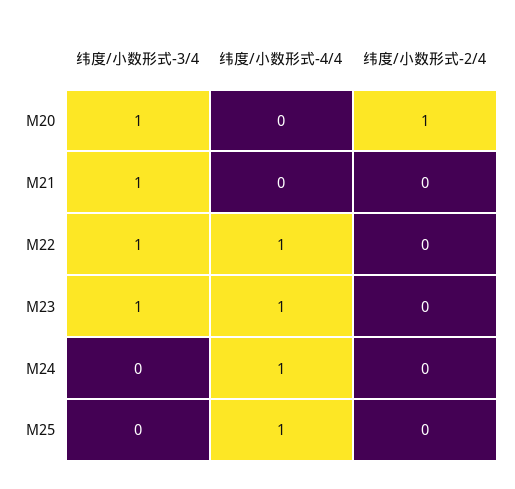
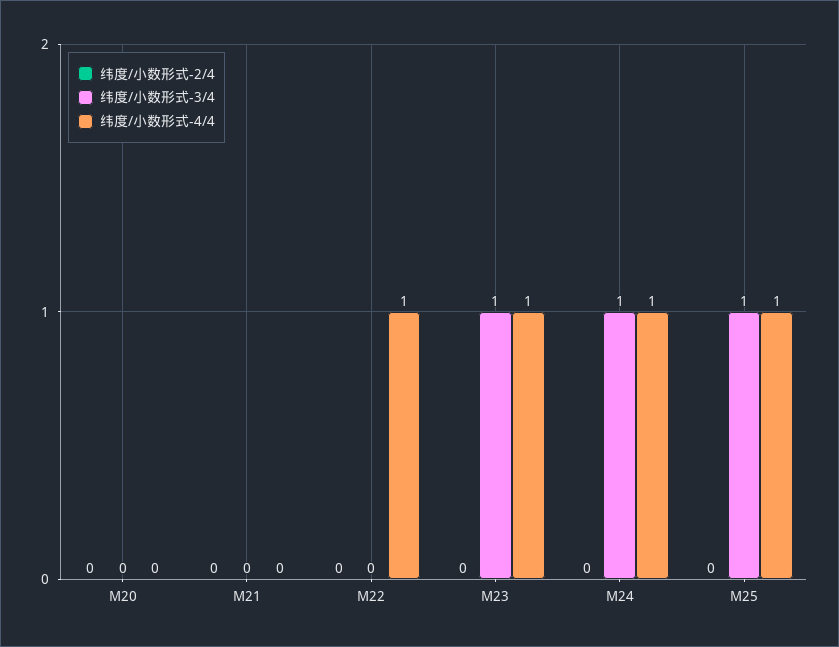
纬度/小数形式-3/4, M20: 1 -> 0
纬度/小数形式-2/4, M20: 1 -> 0
纬度/小数形式-3/4, M21: 1 -> 0
纬度/小数形式-3/4, M22: 1 -> 0
纬度/小数形式-3/4, M24: 0 -> 1
纬度/小数形式-3/4, M25: 0 -> 1

